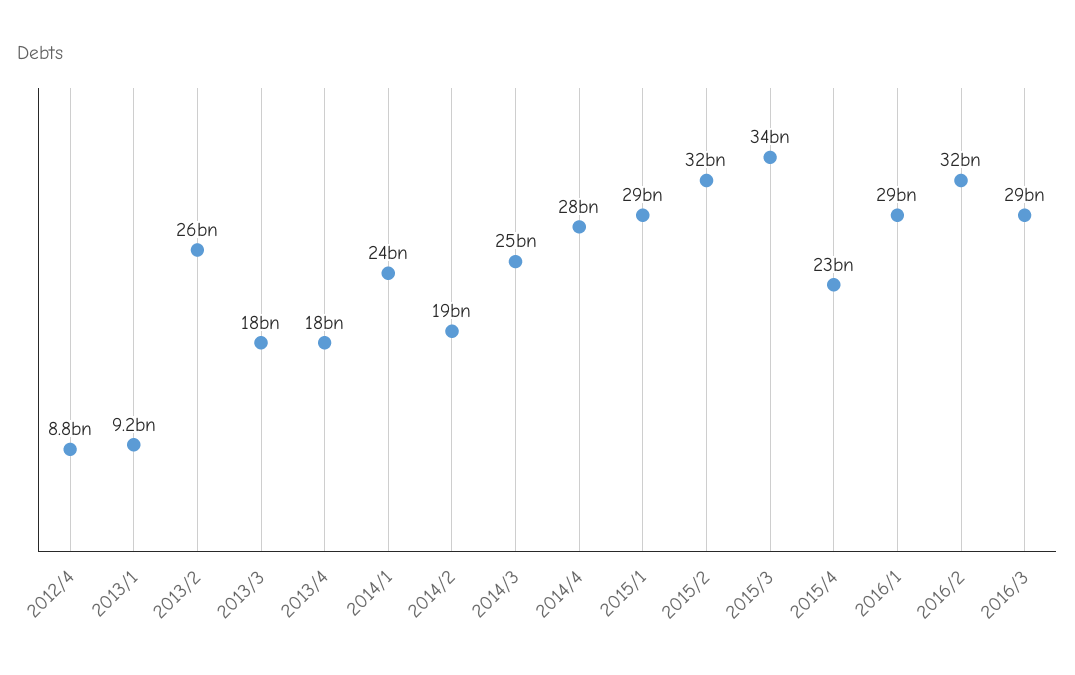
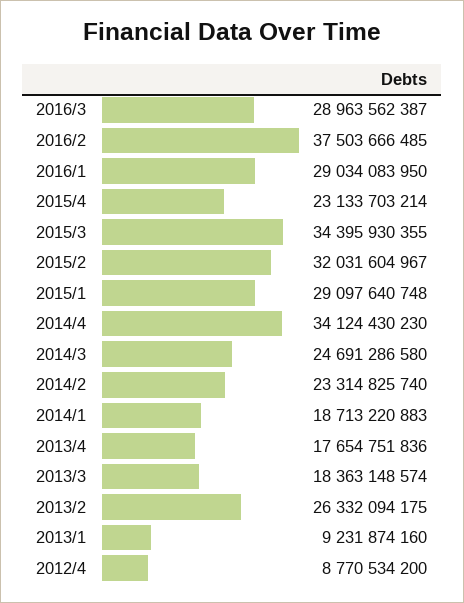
2014/1: 24000000000 -> 18713220883
2014/2: 19000000000 -> 23314825740
2014/4: 28000000000 -> 34124430230
2016/2: 32000000000 -> 37503666485

